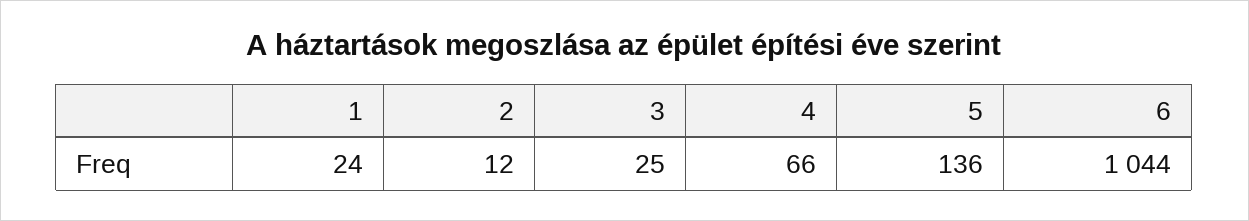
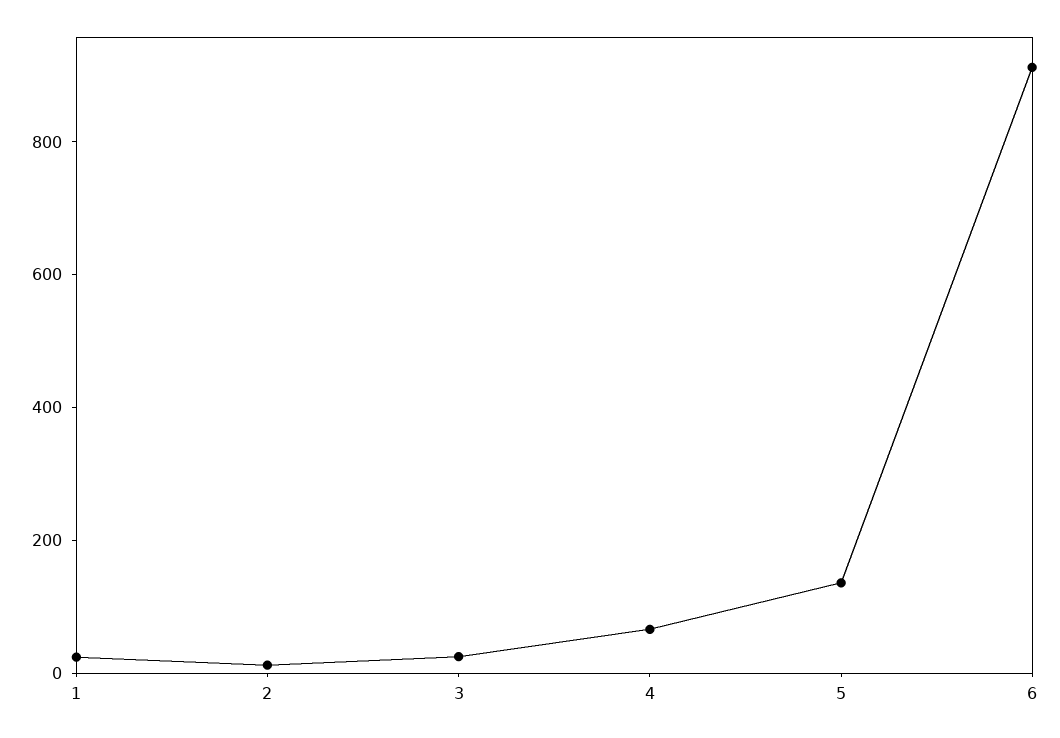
6: 1044 -> 900

